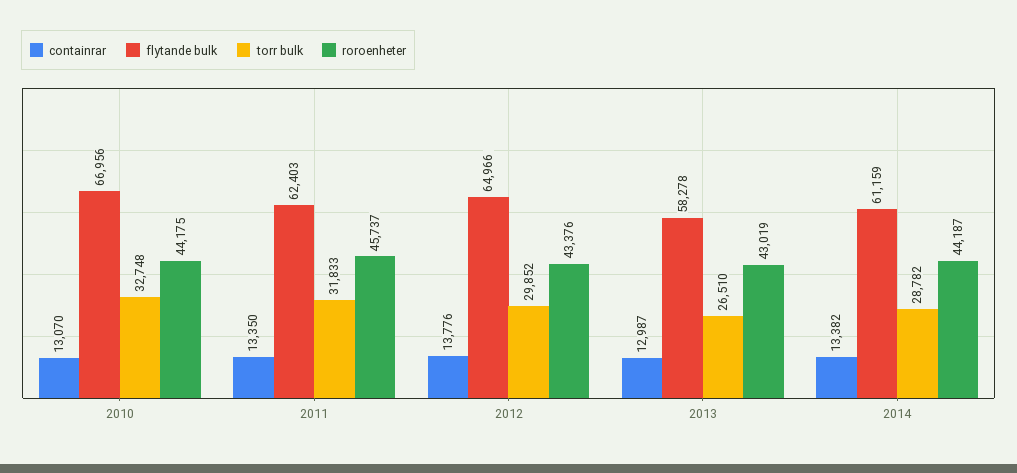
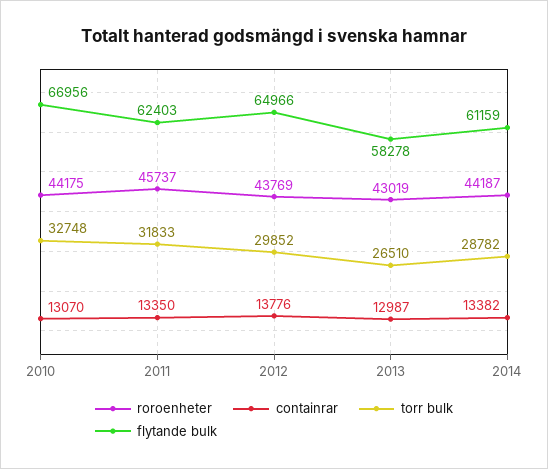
roroenheter, 2012: 43376 -> 43769

